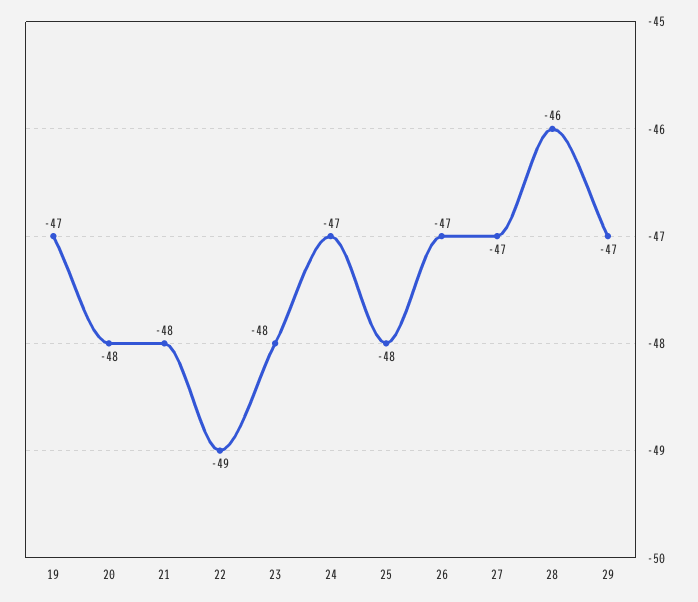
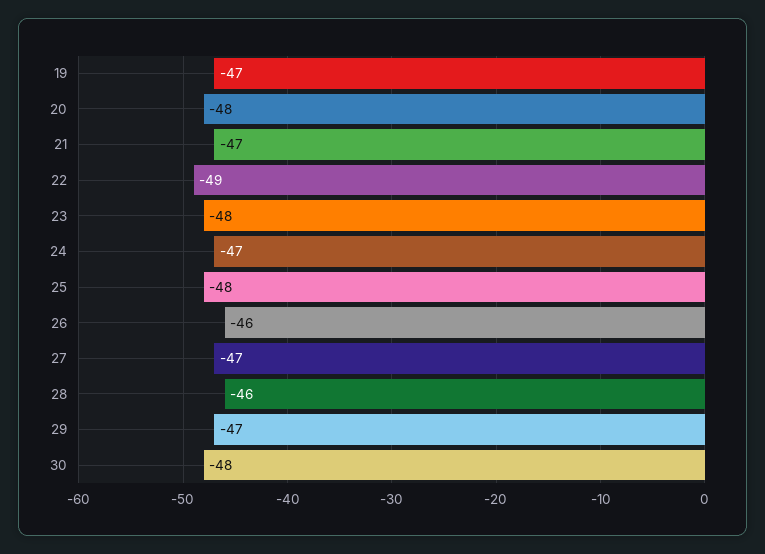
21: -48 -> -47
26: -47 -> -46
30: none -> -48

